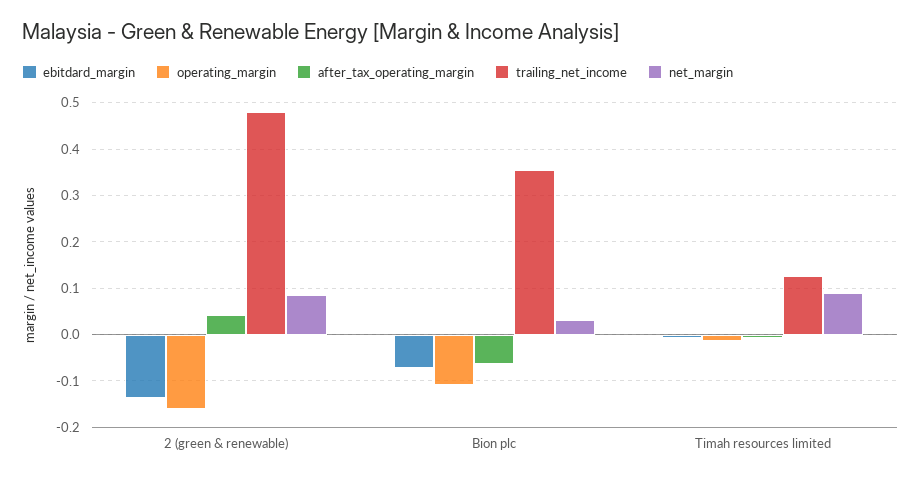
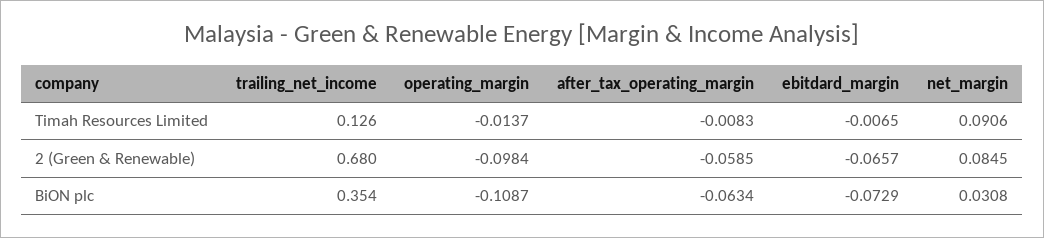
ebitdard_margin, 2 (green & renewable): -0.14 -> -0.0657
operating_margin, 2 (green & renewable): -0.16 -> -0.0984
after_tax_operating_margin, 2 (green & renewable): 0.04 -> -0.0585
trailing_net_income, 2 (green & renewable): 0.48 -> 0.68

